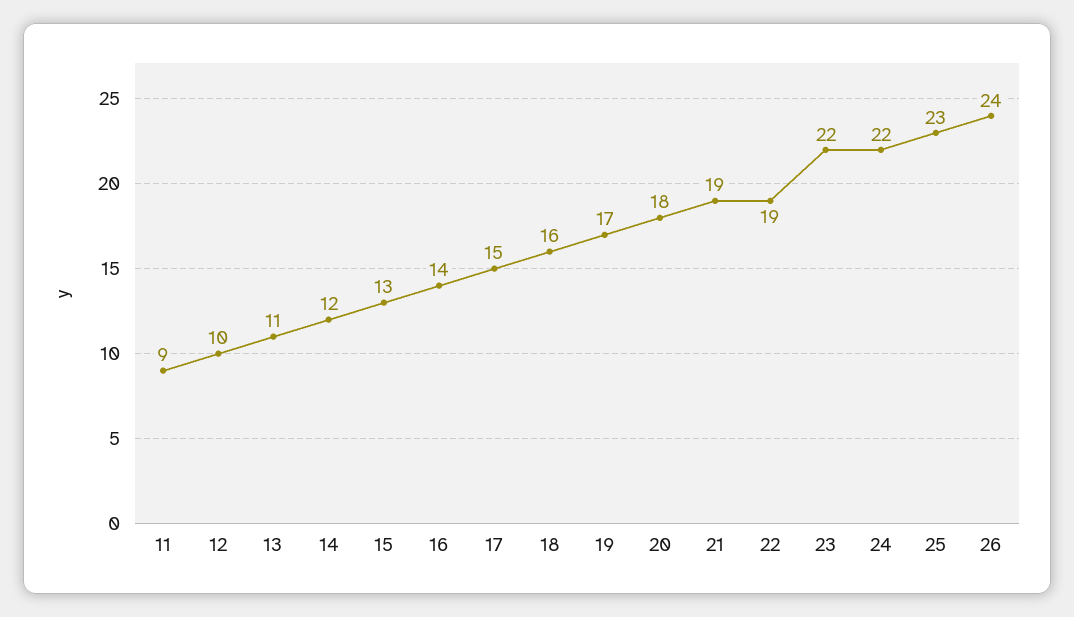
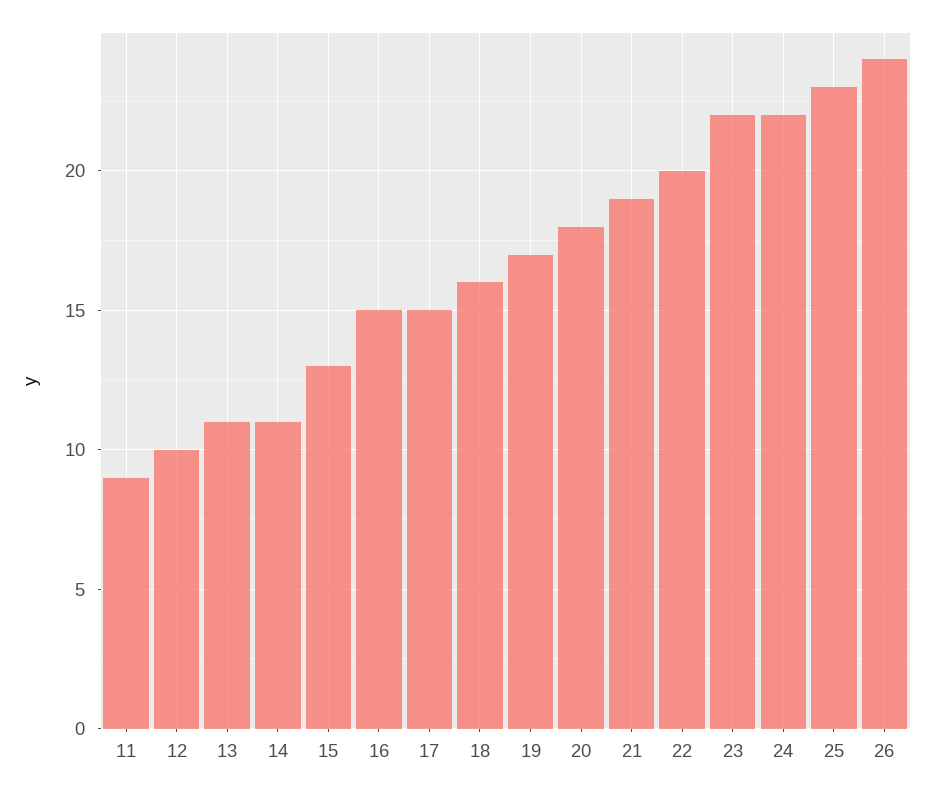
14: 12 -> 11
16: 14 -> 15
22: 19 -> 20

